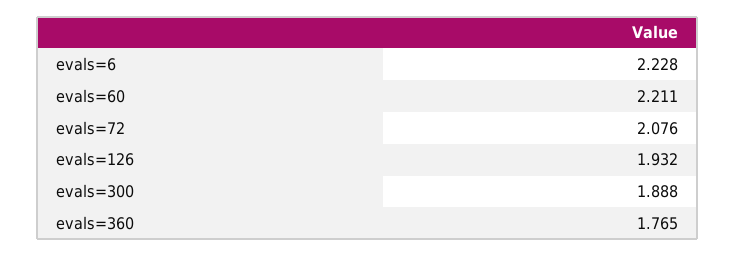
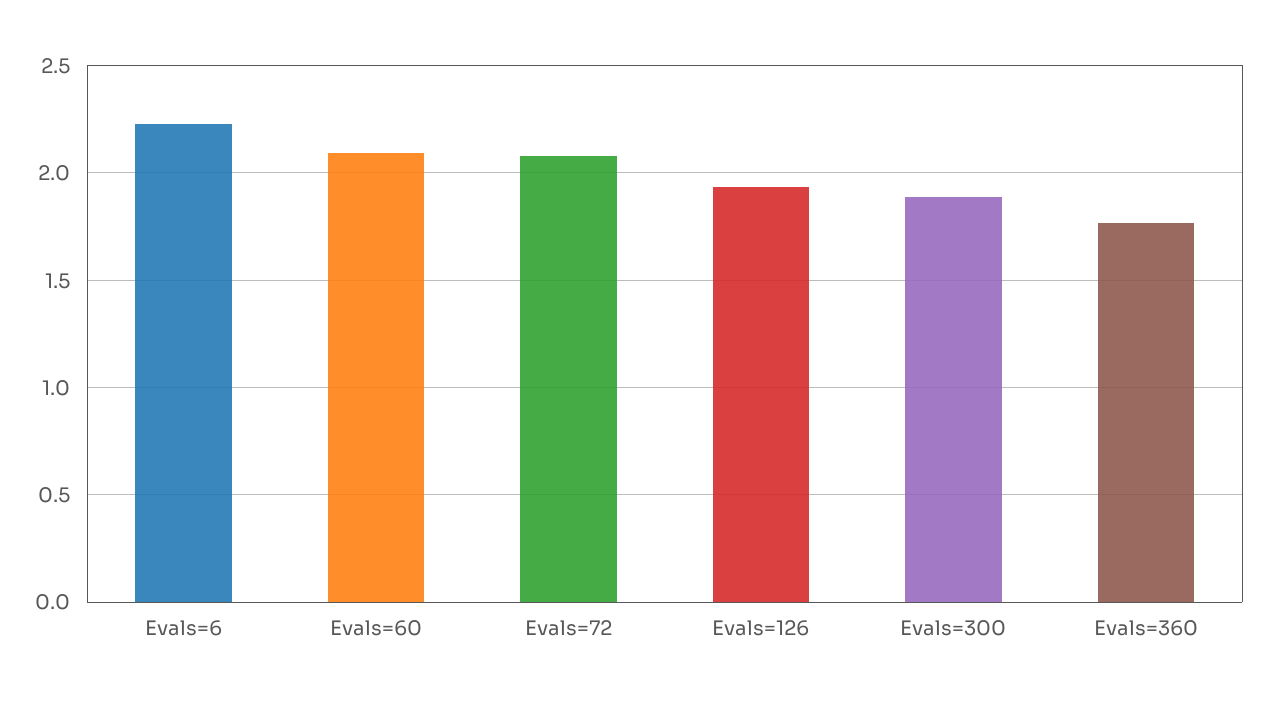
evals=60: 2.211 -> 2.1

